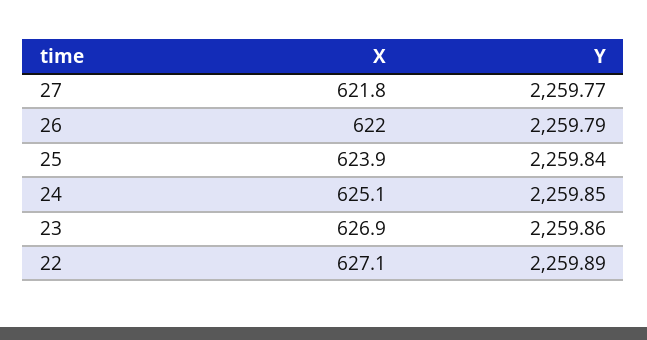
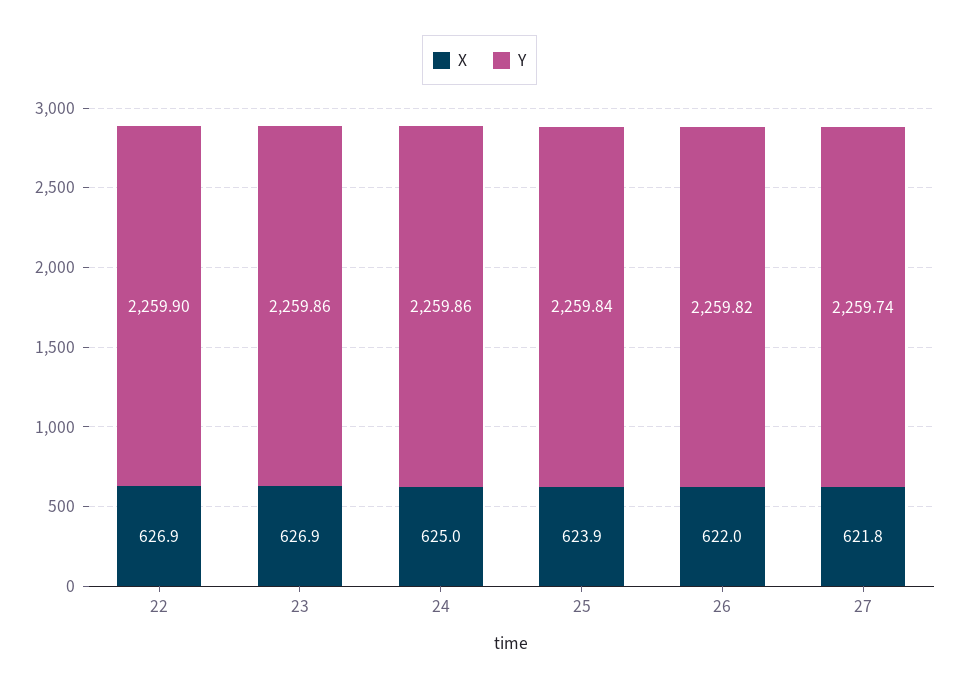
Y, 27: 2259.77 -> 2259.74
Y, 26: 2259.79 -> 2259.82
X, 24: 625.1 -> 625
Y, 24: 2259.85 -> 2259.86
X, 22: 627.1 -> 626.9
Y, 22: 2259.89 -> 2259.9

